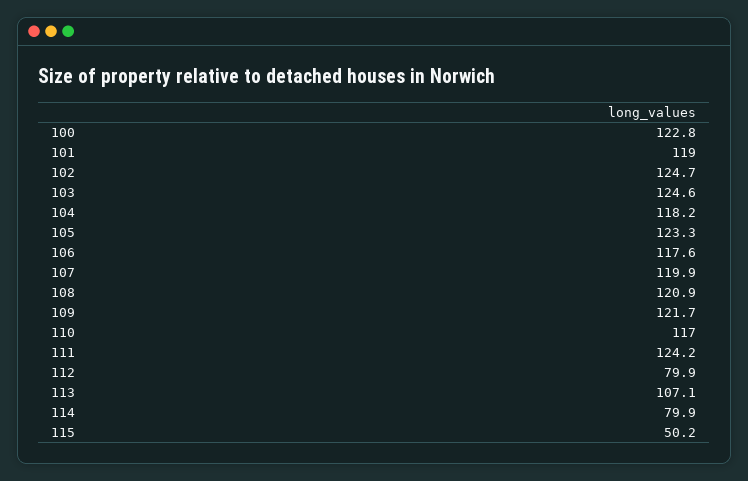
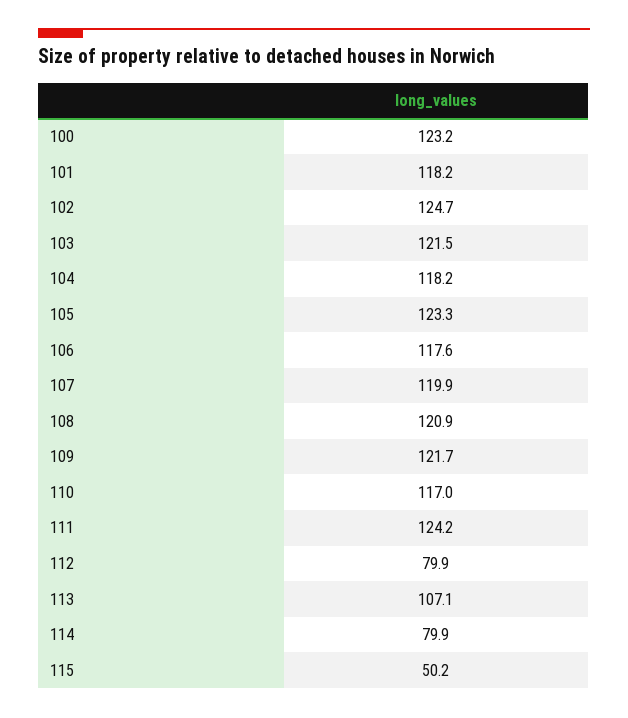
100: 122.8 -> 123.2
101: 119 -> 118.2
103: 124.6 -> 121.5

